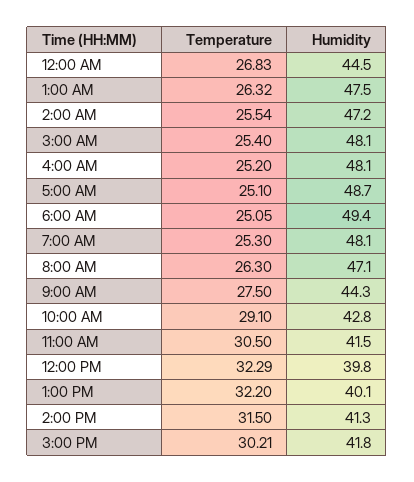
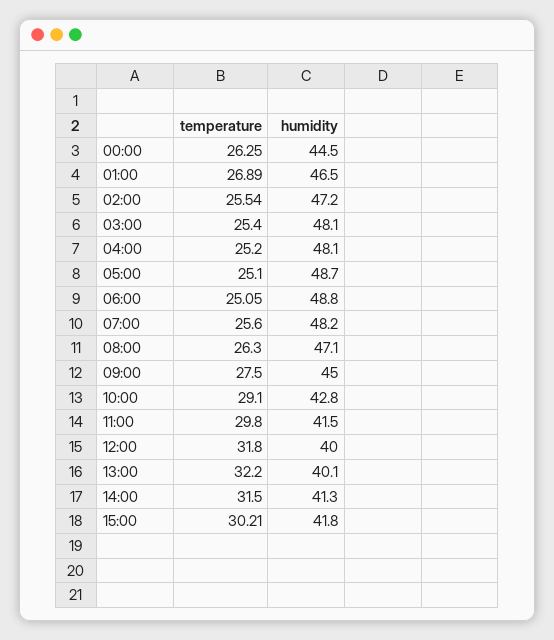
Temperature, 12:00 AM: 26.83 -> 26.25
Temperature, 1:00 AM: 26.32 -> 26.89
Humidity, 1:00 AM: 47.5 -> 46.5
Humidity, 6:00 AM: 49.4 -> 48.8
Temperature, 7:00 AM: 25.3 -> 25.6
Humidity, 7:00 AM: 48.1 -> 48.2
Humidity, 9:00 AM: 44.3 -> 45
Temperature, 11:00 AM: 30.5 -> 29.8
Temperature, 12:00 PM: 32.29 -> 31.8
Humidity, 12:00 PM: 39.8 -> 40

